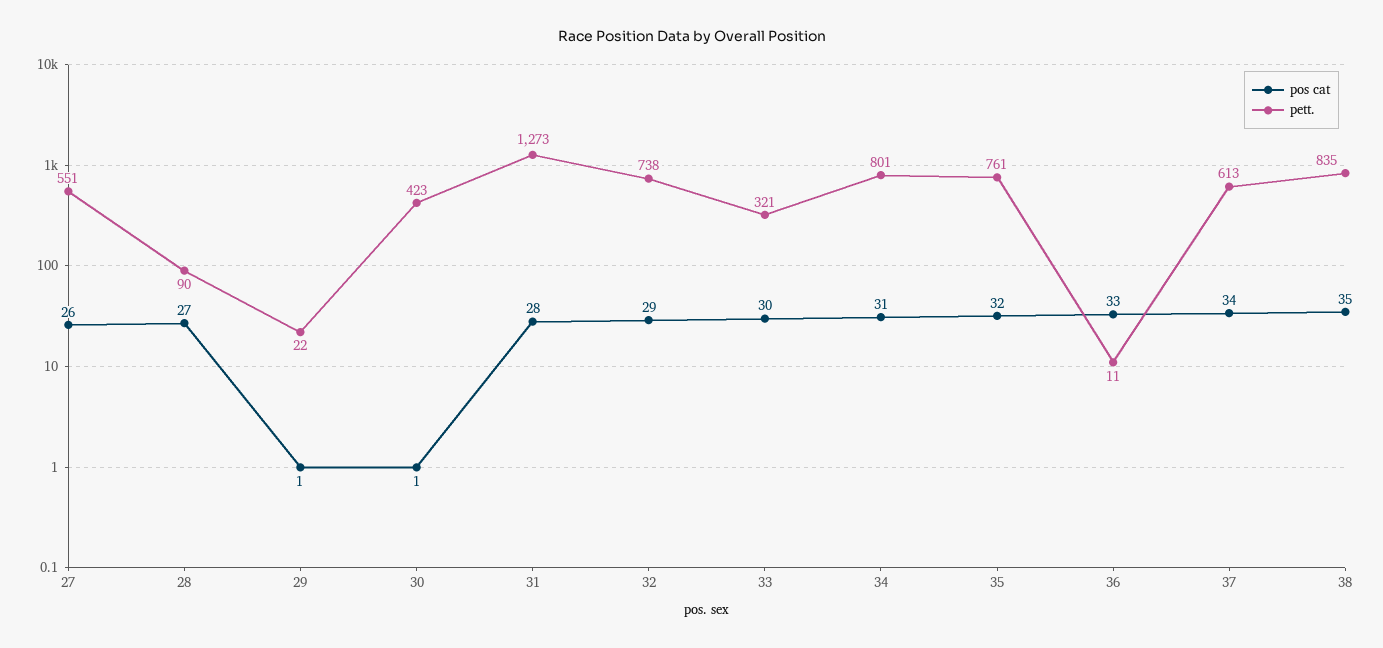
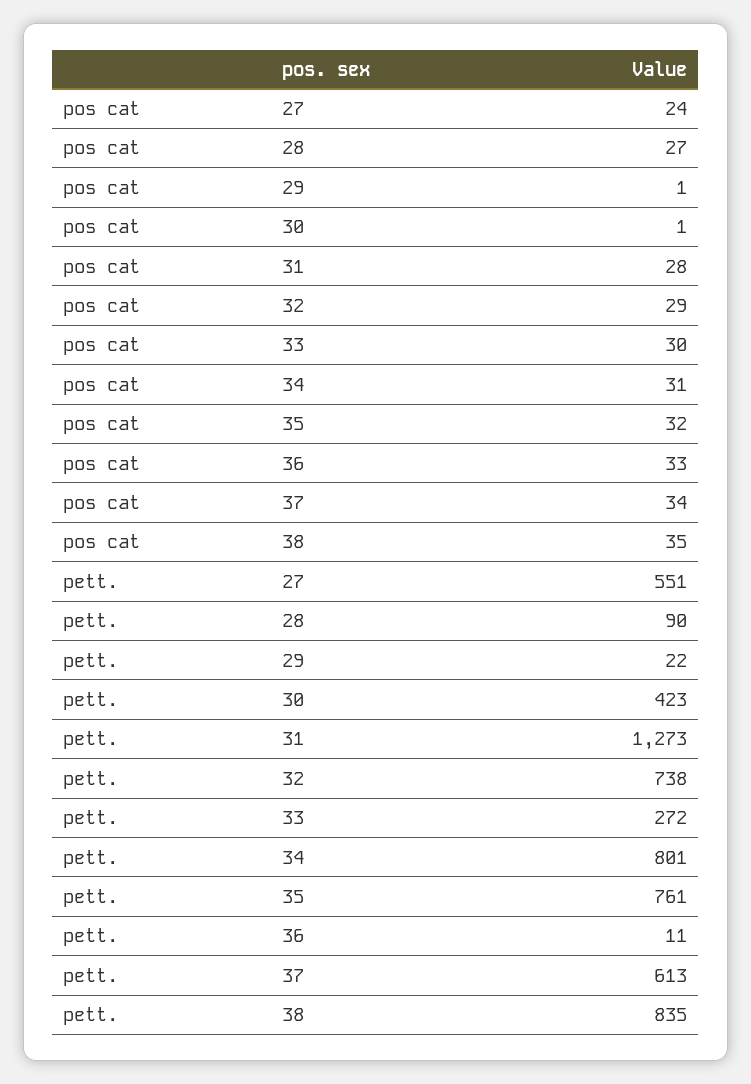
pos cat, 27: 26 -> 24
pett., 33: 321 -> 272

